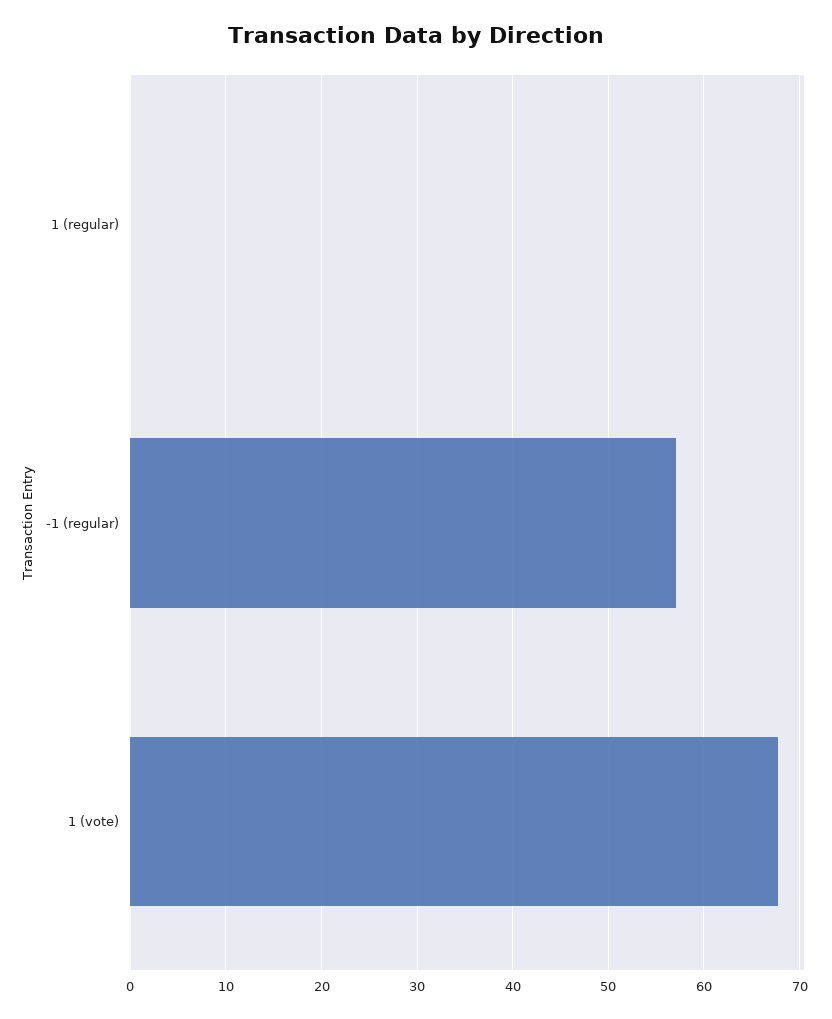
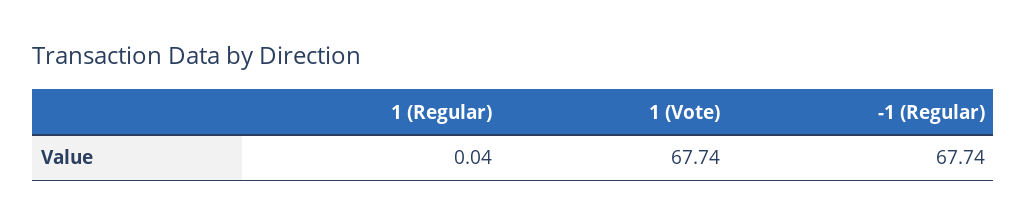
-1 (regular): 57 -> 67.74

